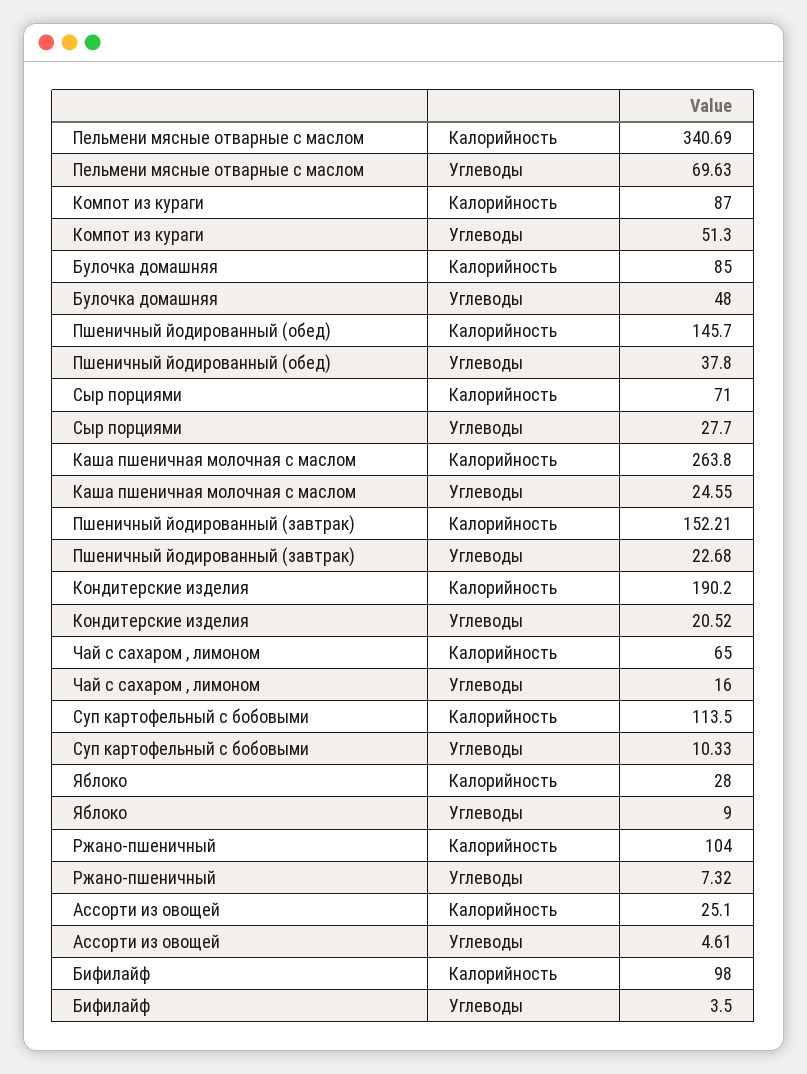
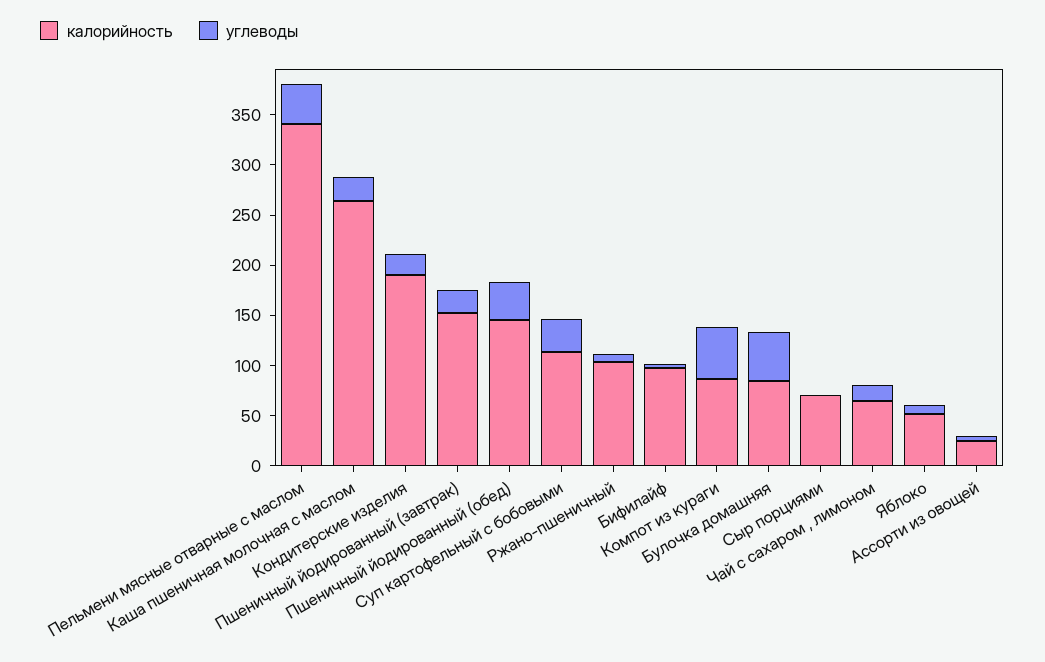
Углеводы, Пельмени мясные отварные с маслом: 69.63 -> 40
Углеводы, Сыр порциями: 27.7 -> 0
Углеводы, Суп картофельный с бобовыми: 10.33 -> 30
Калорийность, Яблоко: 28 -> 50

